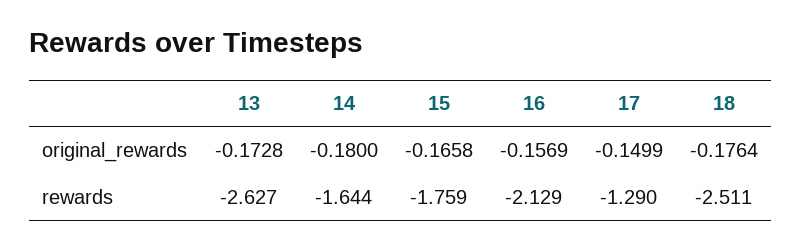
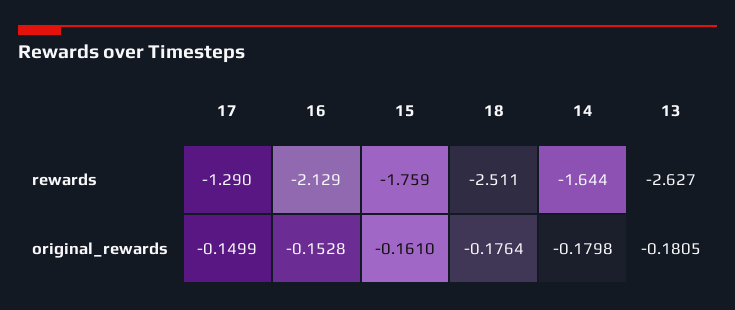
13, original_rewards: -0.1728 -> -0.1805
14, original_rewards: -0.18 -> -0.1798
15, original_rewards: -0.1658 -> -0.161
16, original_rewards: -0.1569 -> -0.1528

